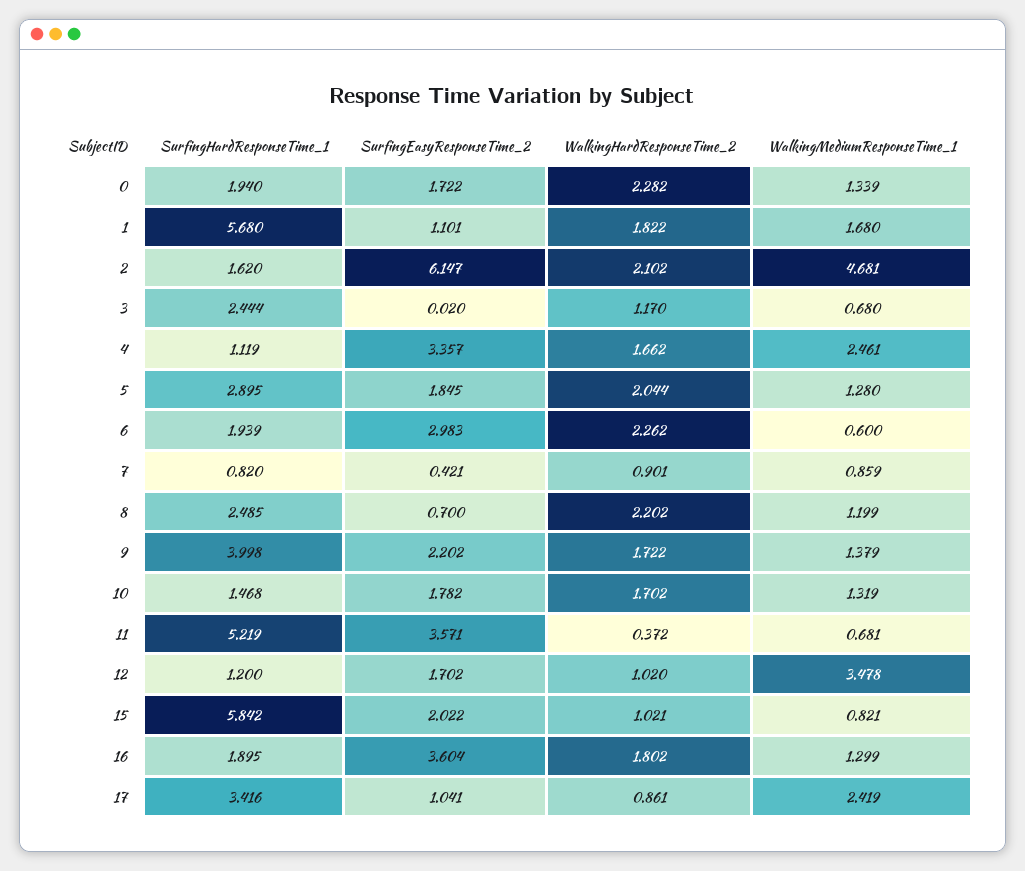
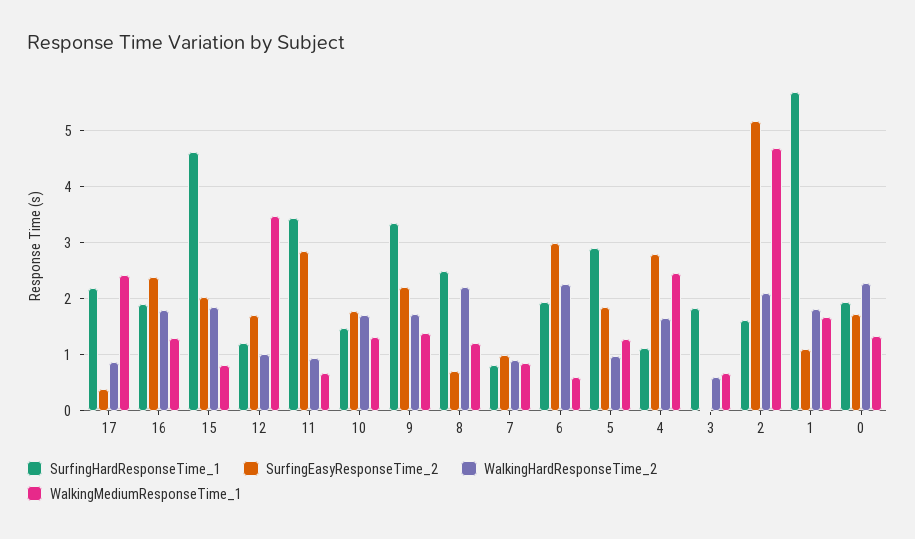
SurfingEasyResponseTime_2, 2: 6.147 -> 5.2
SurfingHardResponseTime_1, 3: 2.444 -> 1.8
WalkingHardResponseTime_2, 3: 1.17 -> 0.6
SurfingEasyResponseTime_2, 4: 3.357 -> 2.8
WalkingHardResponseTime_2, 5: 2.044 -> 1
SurfingEasyResponseTime_2, 7: 0.421 -> 1
SurfingHardResponseTime_1, 9: 3.998 -> 3.4
SurfingHardResponseTime_1, 11: 5.219 -> 3.4
SurfingEasyResponseTime_2, 11: 3.571 -> 2.8
WalkingHardResponseTime_2, 11: 0.372 -> 1
SurfingHardResponseTime_1, 15: 5.842 -> 4.6
WalkingHardResponseTime_2, 15: 1.021 -> 1.8
SurfingEasyResponseTime_2, 16: 3.604 -> 2.4
SurfingHardResponseTime_1, 17: 3.416 -> 2.2
SurfingEasyResponseTime_2, 17: 1.041 -> 0.4

